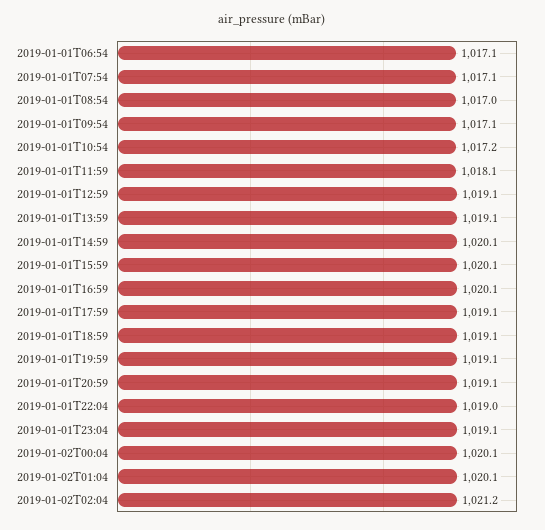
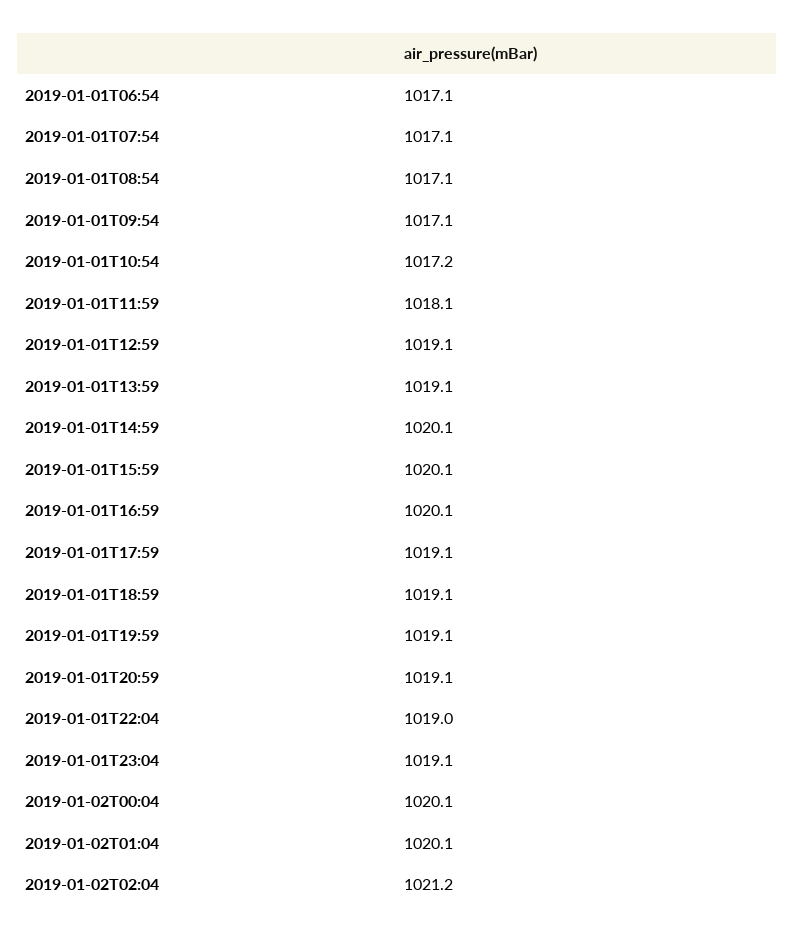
2019-01-01T08:54: 1017 -> 1017.1

